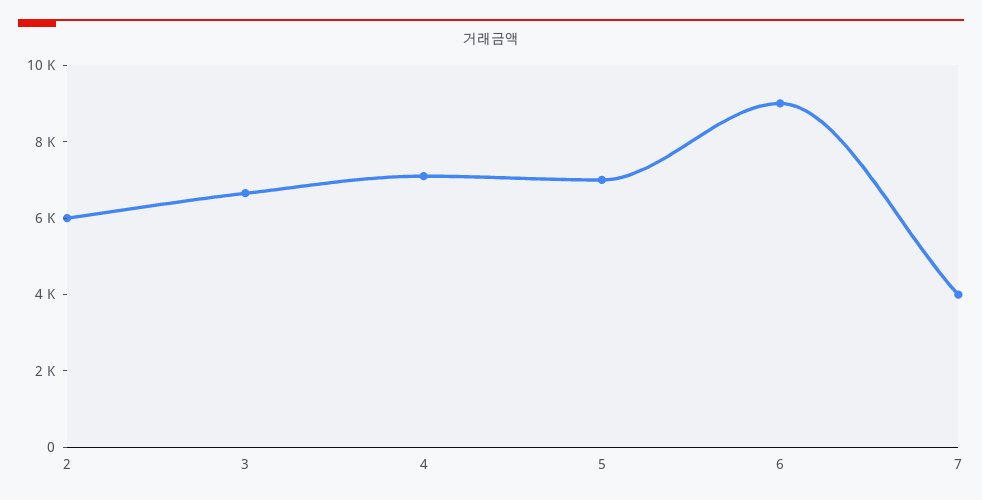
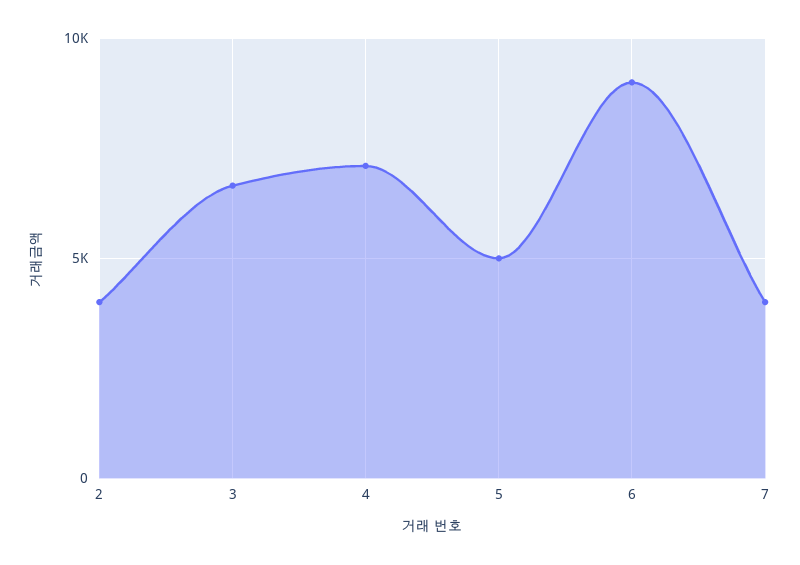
2: 6000 -> 4000
5: 7000 -> 5000

